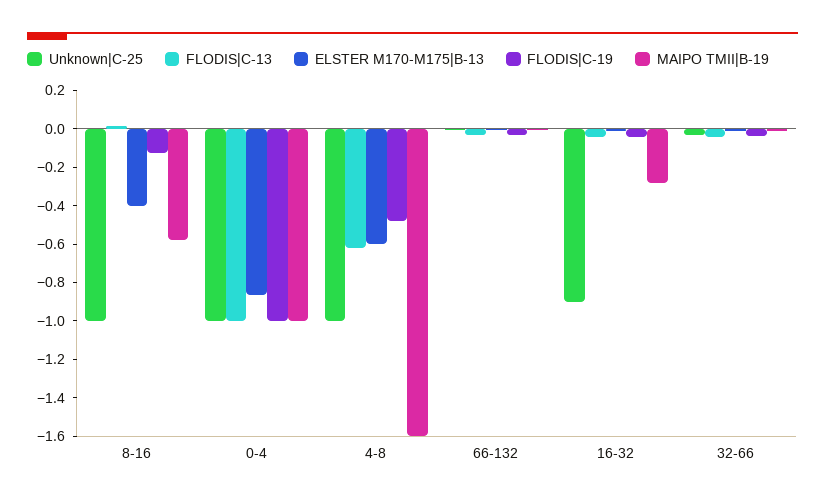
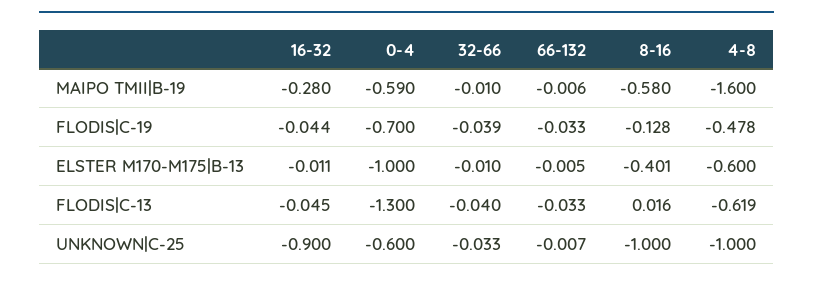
Unknown|C-25, 0-4: -1 -> -0.6
FLODIS|C-13, 0-4: -1 -> -1.3
ELSTER M170-M175|B-13, 0-4: -0.85 -> -1
FLODIS|C-19, 0-4: -1 -> -0.7
MAIPO TMII|B-19, 0-4: -1 -> -0.59

